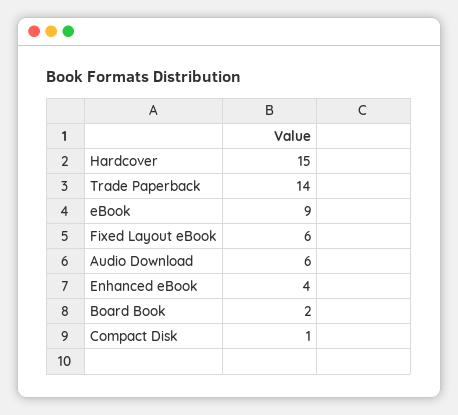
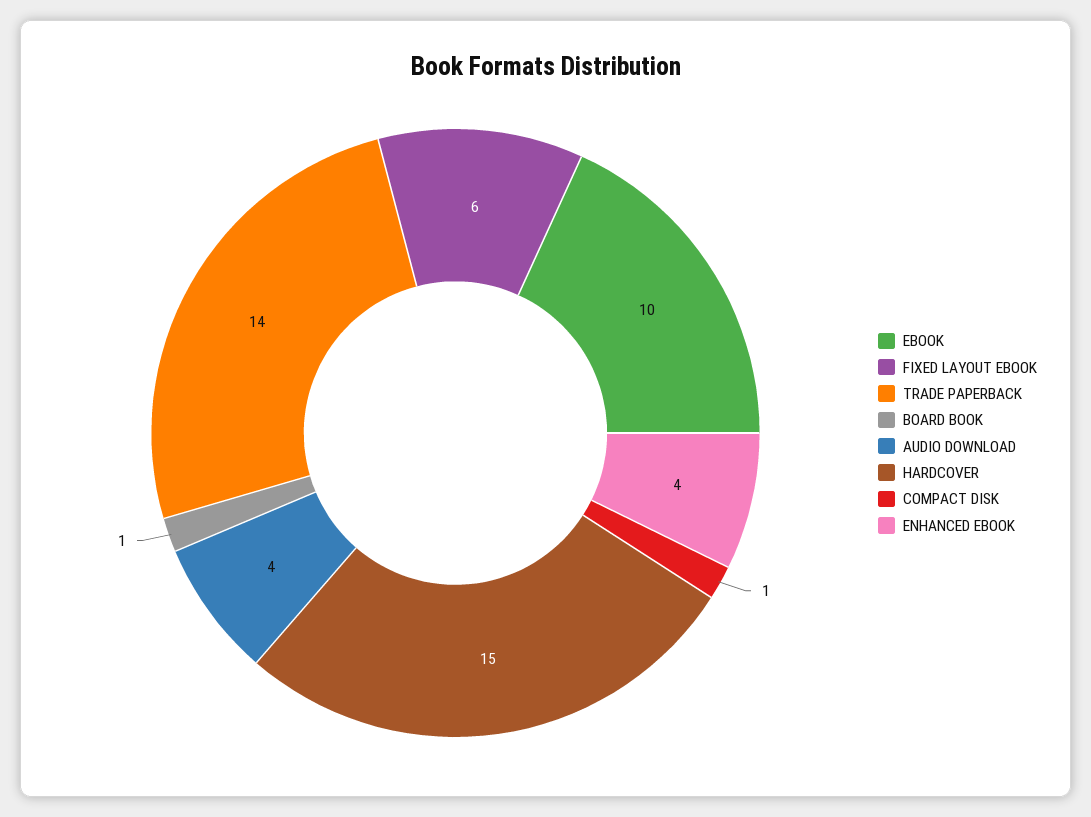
eBook: 9 -> 10
Audio Download: 6 -> 4
Board Book: 2 -> 1

